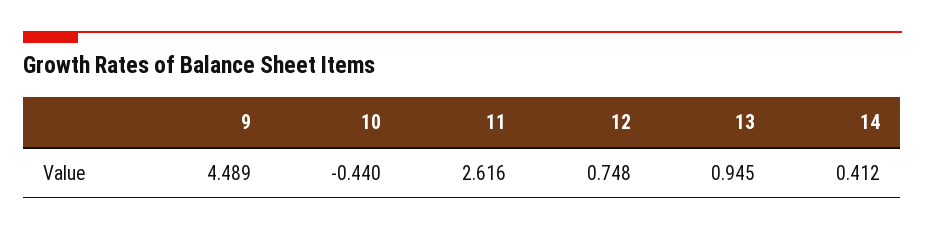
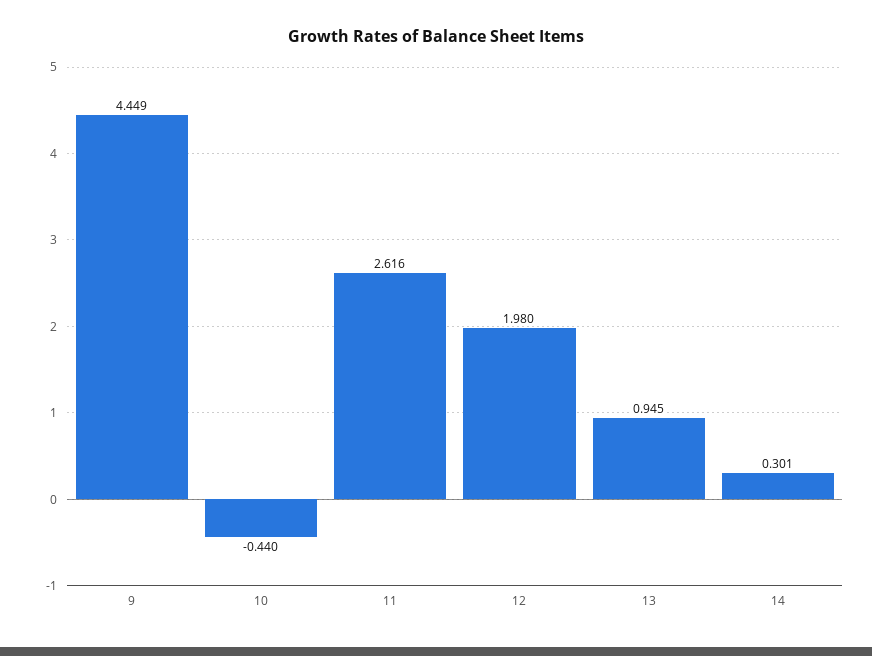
9: 4.489 -> 4.449
12: 0.748 -> 1.98
14: 0.412 -> 0.301

